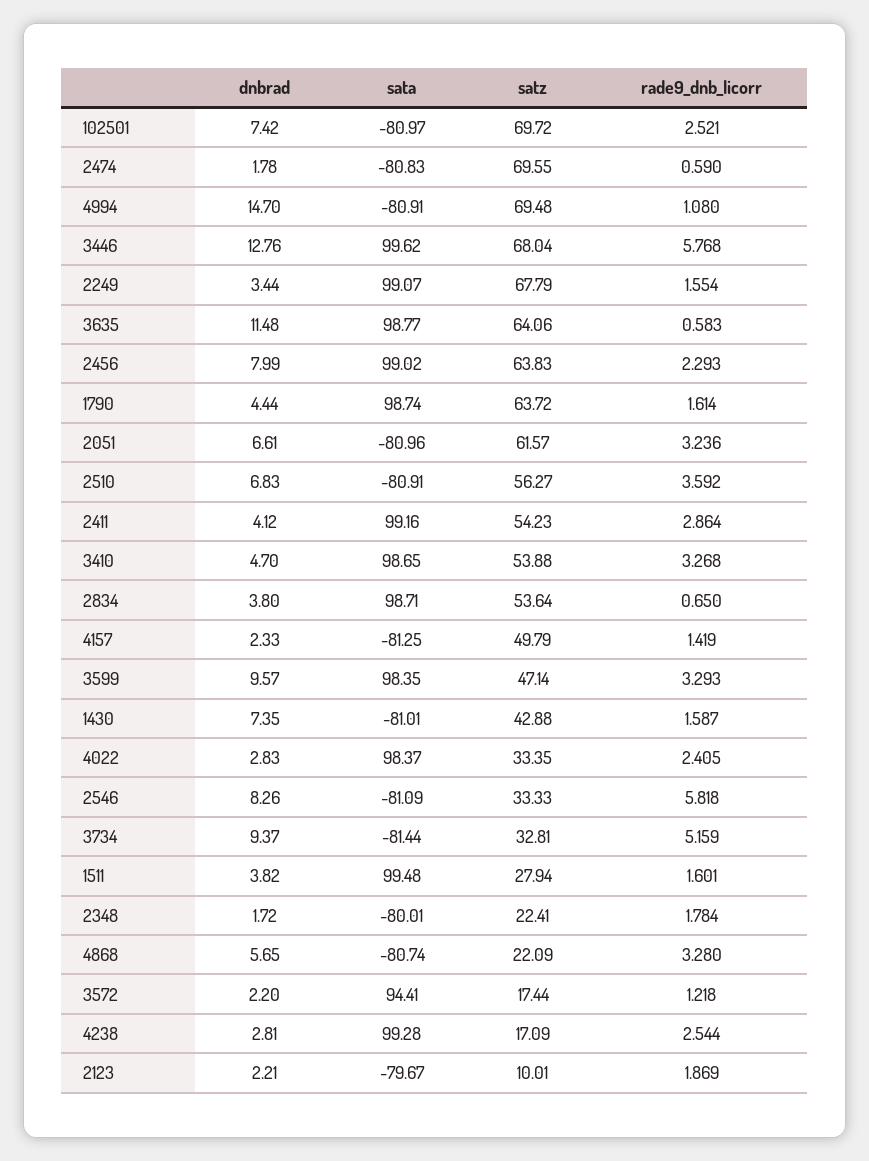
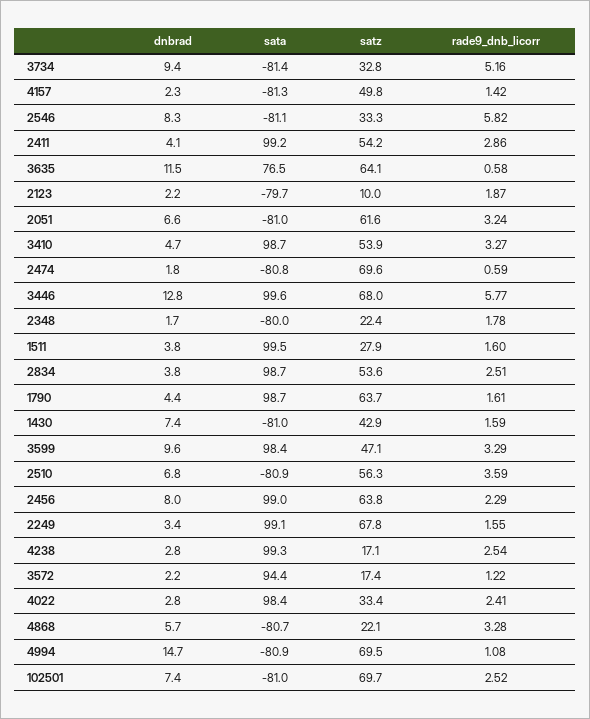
sata, 3635: 98.77 -> 76.5
rade9_dnb_licorr, 2834: 0.65 -> 2.51

